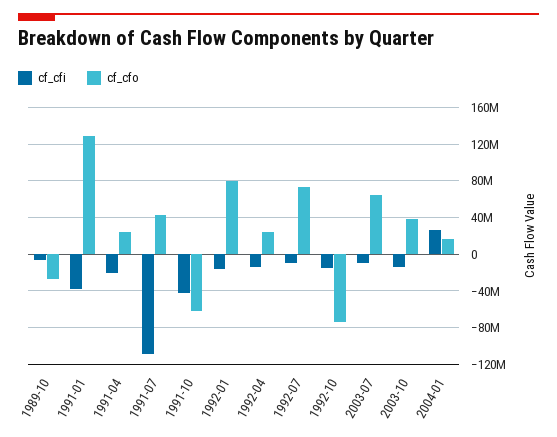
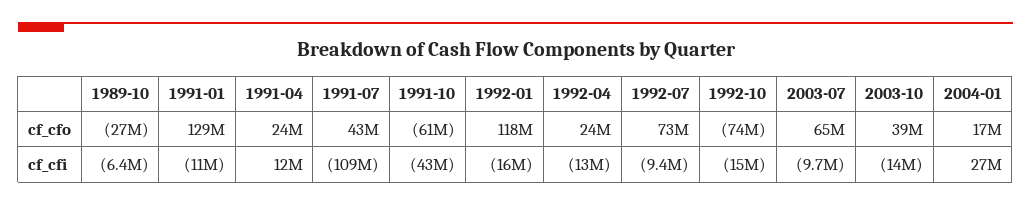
cf_cfi, 1991-01: -40000000 -> -11000000
cf_cfi, 1991-04: -20000000 -> 12000000
cf_cfo, 1992-01: 80000000 -> 118000000

